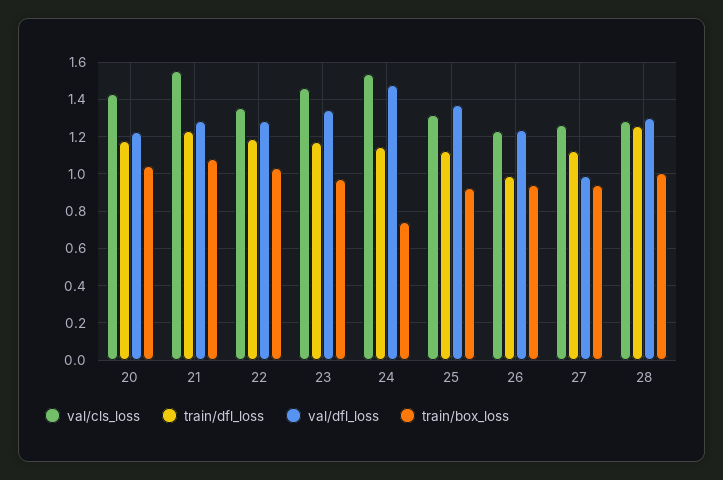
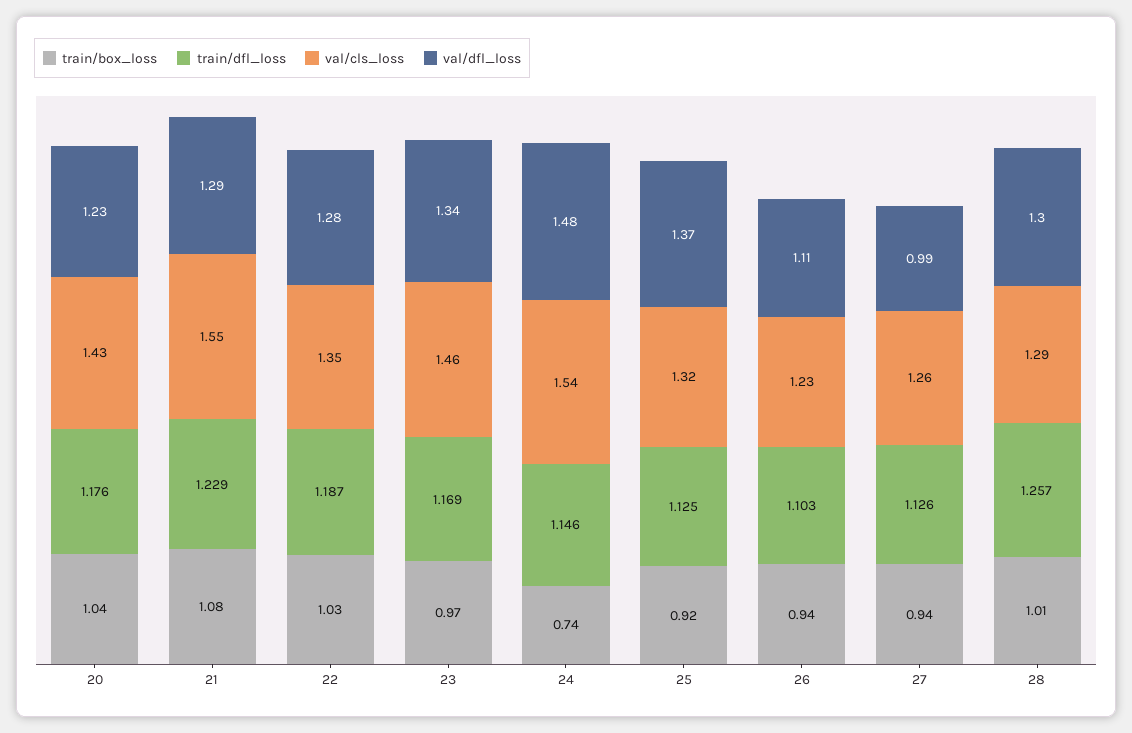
train/dfl_loss, 26: 1 -> 1.103
val/dfl_loss, 26: 1.25 -> 1.11

